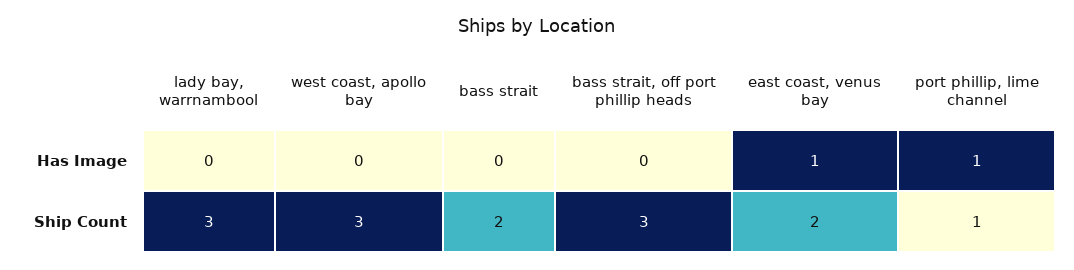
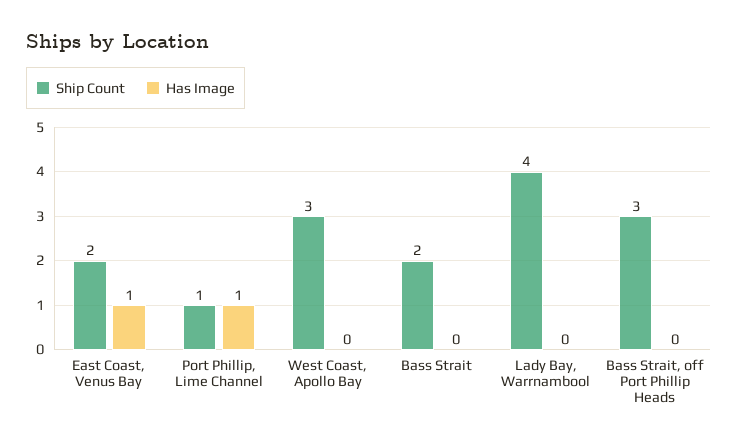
Ship Count, lady bay, warrnambool: 3 -> 4

